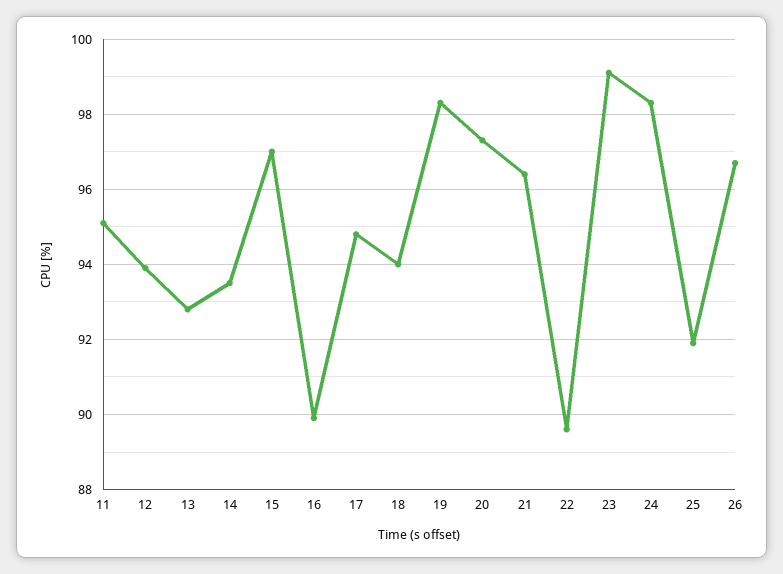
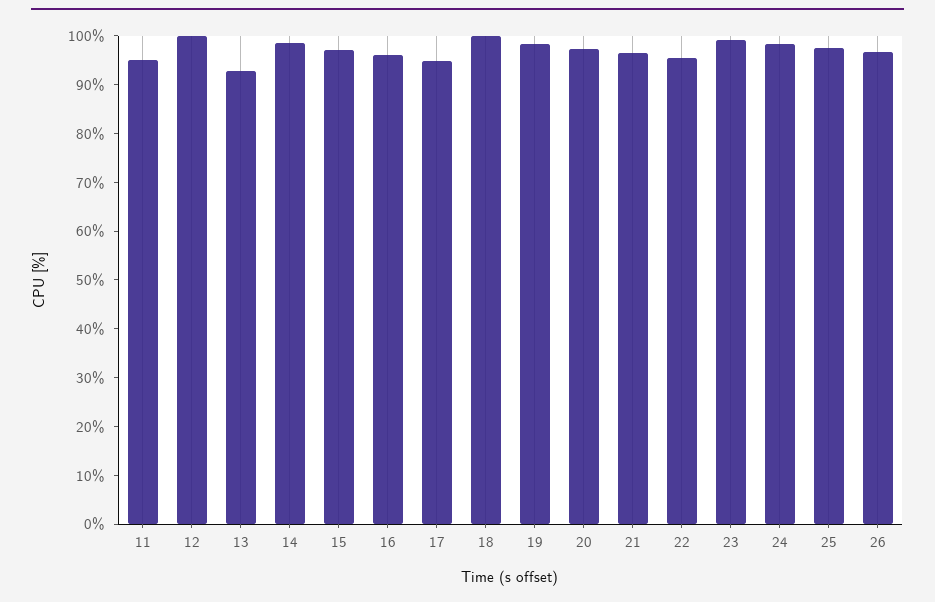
12: 94 -> 100
14: 93.5 -> 98
16: 90 -> 96
18: 94 -> 100
22: 89.5 -> 96
25: 92 -> 98

